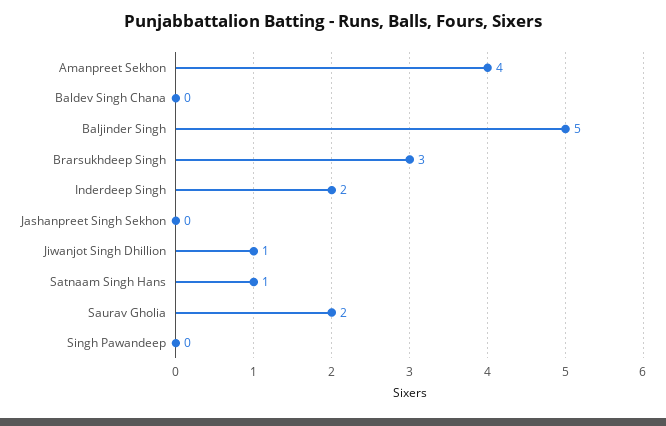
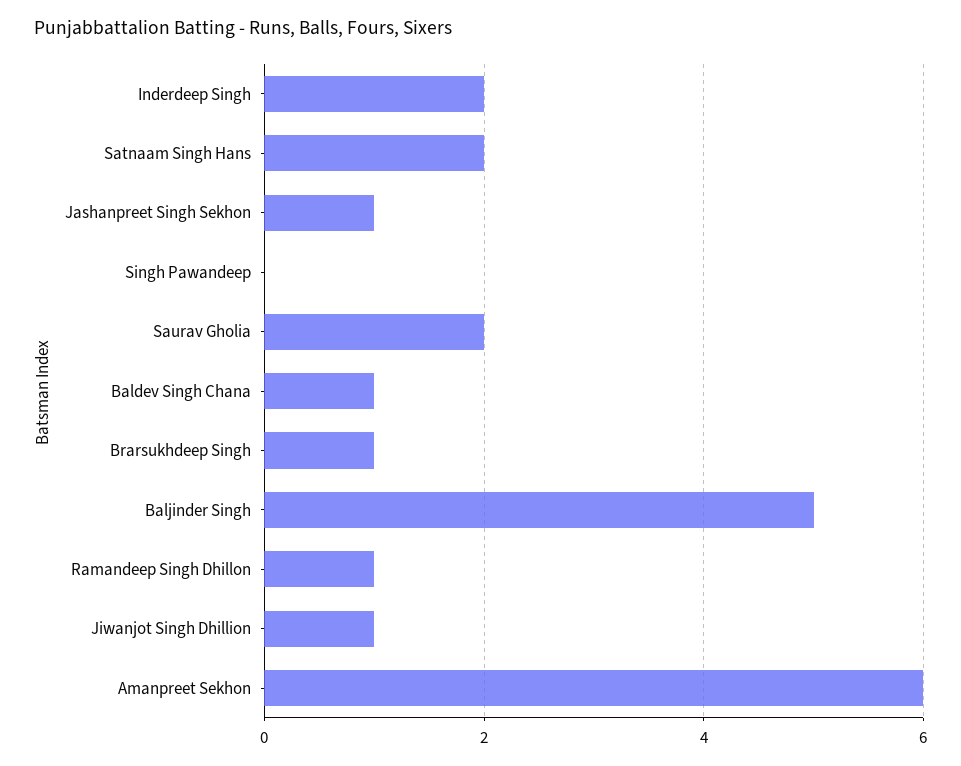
Amanpreet Sekhon: 4 -> 6
Baldev Singh Chana: 0 -> 1
Brarsukhdeep Singh: 3 -> 1
Jashanpreet Singh Sekhon: 0 -> 1
Satnaam Singh Hans: 1 -> 2
Ramandeep Singh Dhillon: none -> 1

